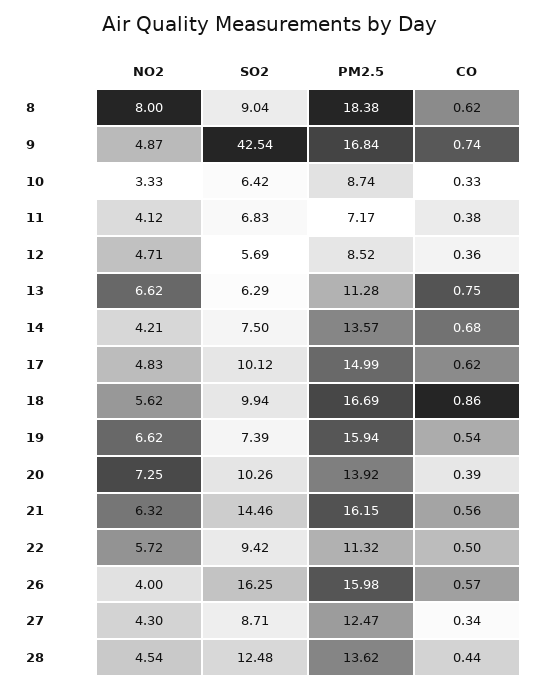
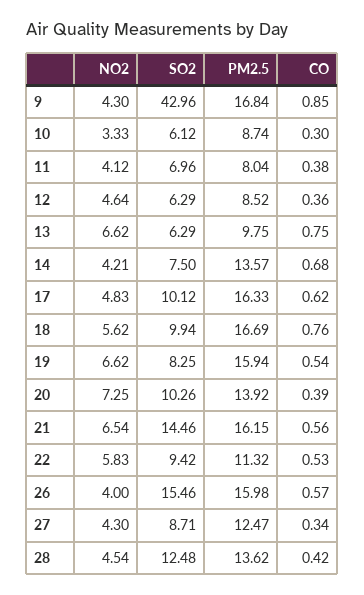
NO2, 8: 8 -> none
SO2, 8: 9.04 -> none
PM2.5, 8: 18.38 -> none
CO, 8: 0.62 -> none
NO2, 9: 4.87 -> 4.3
SO2, 9: 42.54 -> 42.96
CO, 9: 0.74 -> 0.85
SO2, 10: 6.42 -> 6.12
CO, 10: 0.33 -> 0.3
SO2, 11: 6.83 -> 6.96
PM2.5, 11: 7.17 -> 8.04
NO2, 12: 4.71 -> 4.64
SO2, 12: 5.69 -> 6.29
PM2.5, 13: 11.28 -> 9.75
PM2.5, 17: 14.99 -> 16.33
CO, 18: 0.86 -> 0.76
SO2, 19: 7.39 -> 8.25
NO2, 21: 6.32 -> 6.54
NO2, 22: 5.72 -> 5.83
CO, 22: 0.5 -> 0.53
SO2, 26: 16.25 -> 15.46
CO, 28: 0.44 -> 0.42

